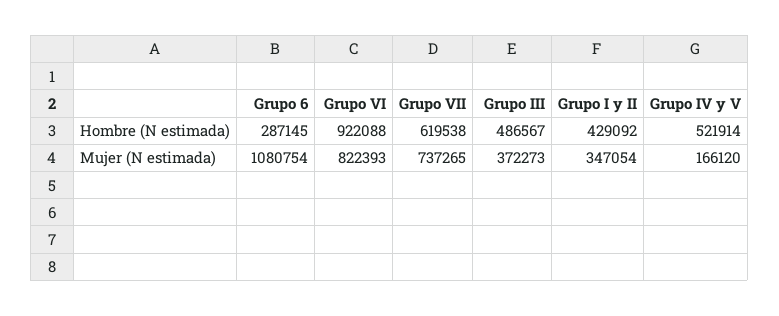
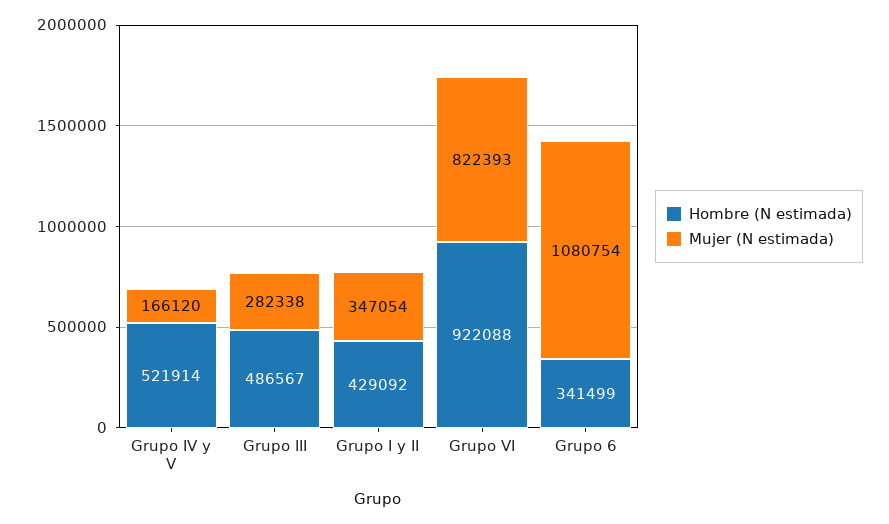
Hombre (N estimada), Grupo 6: 287145 -> 341499
Hombre (N estimada), Grupo VII: 619538 -> none
Mujer (N estimada), Grupo VII: 737265 -> none
Mujer (N estimada), Grupo III: 372273 -> 282338

